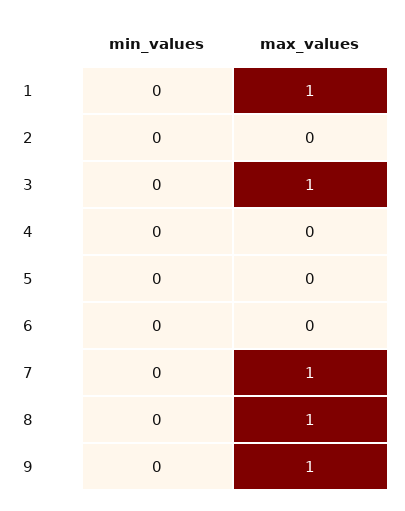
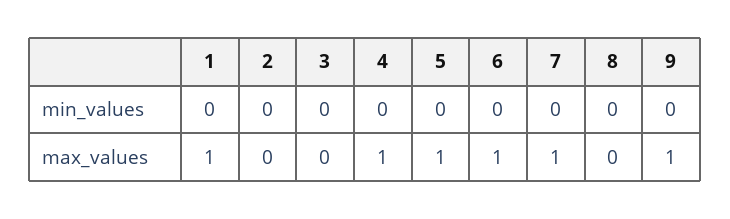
max_values, 3: 1 -> 0
max_values, 4: 0 -> 1
max_values, 5: 0 -> 1
max_values, 6: 0 -> 1
max_values, 8: 1 -> 0

